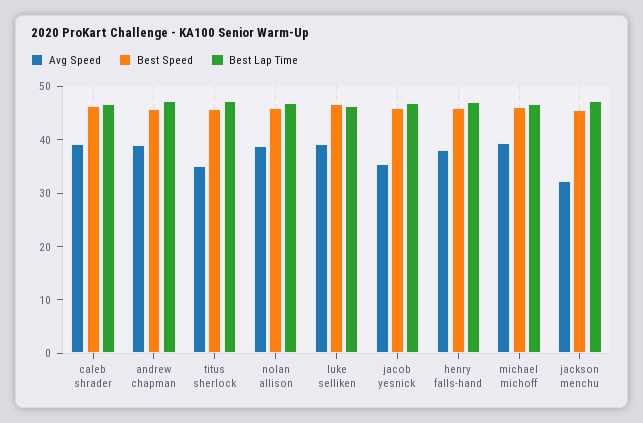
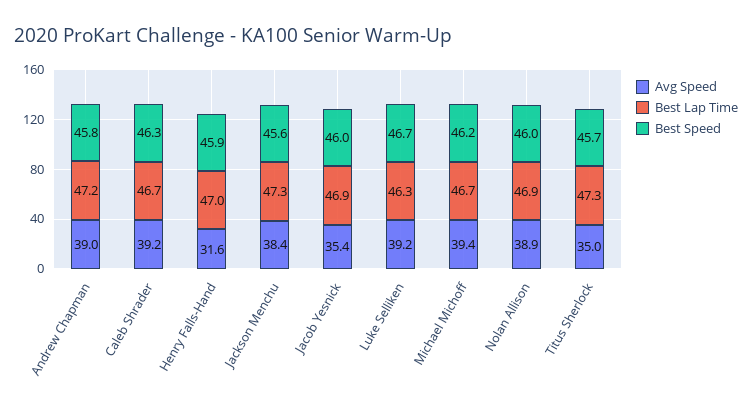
Avg Speed, henry falls-hand: 38 -> 31.6
Avg Speed, jackson menchu: 32 -> 38.4

